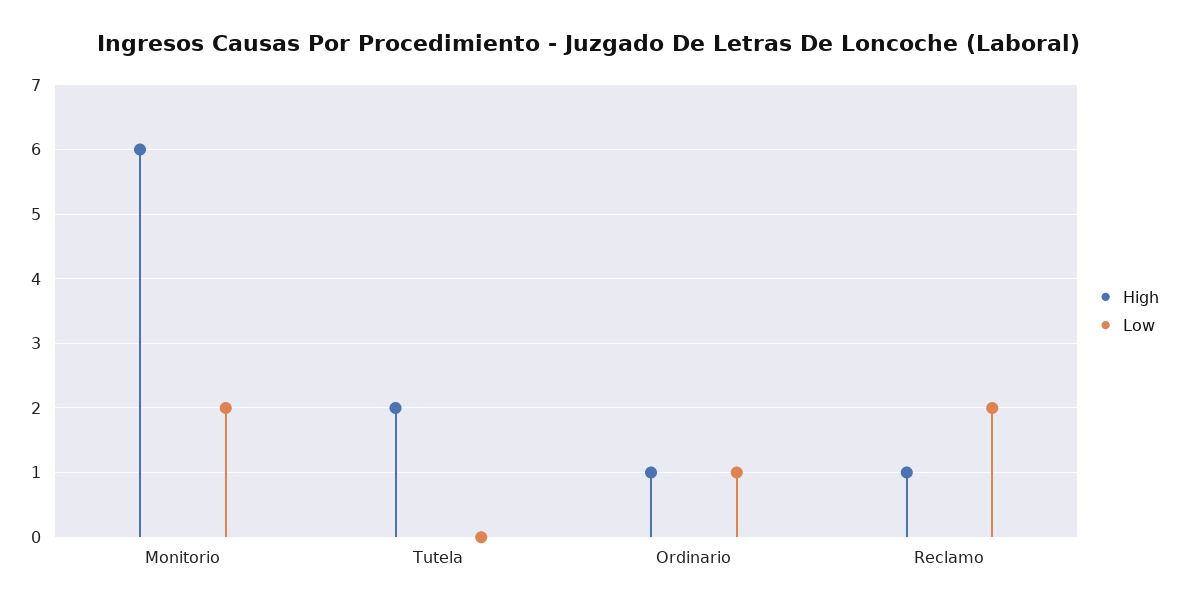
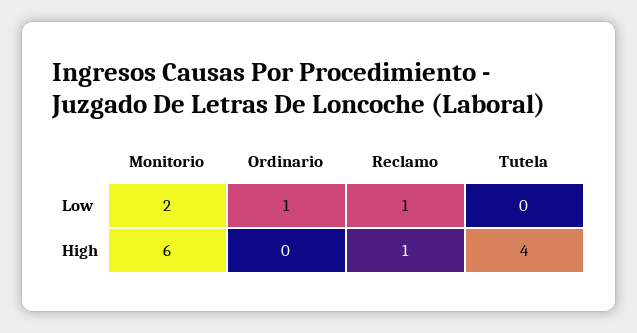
High, Tutela: 2 -> 4
High, Ordinario: 1 -> 0
Low, Reclamo: 2 -> 1

